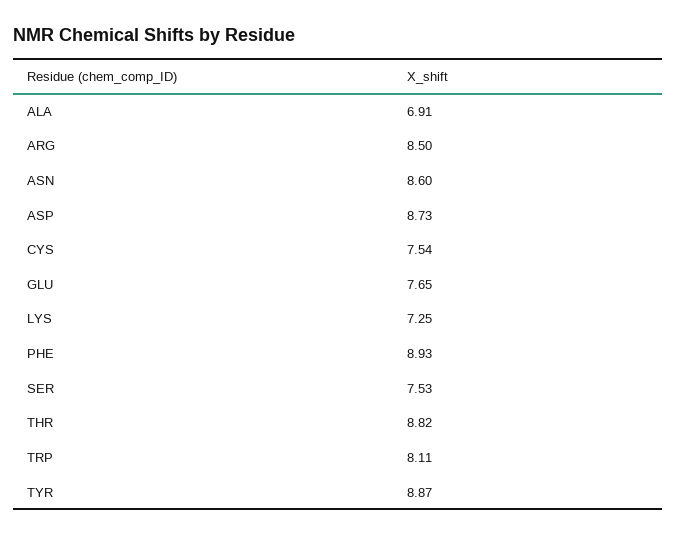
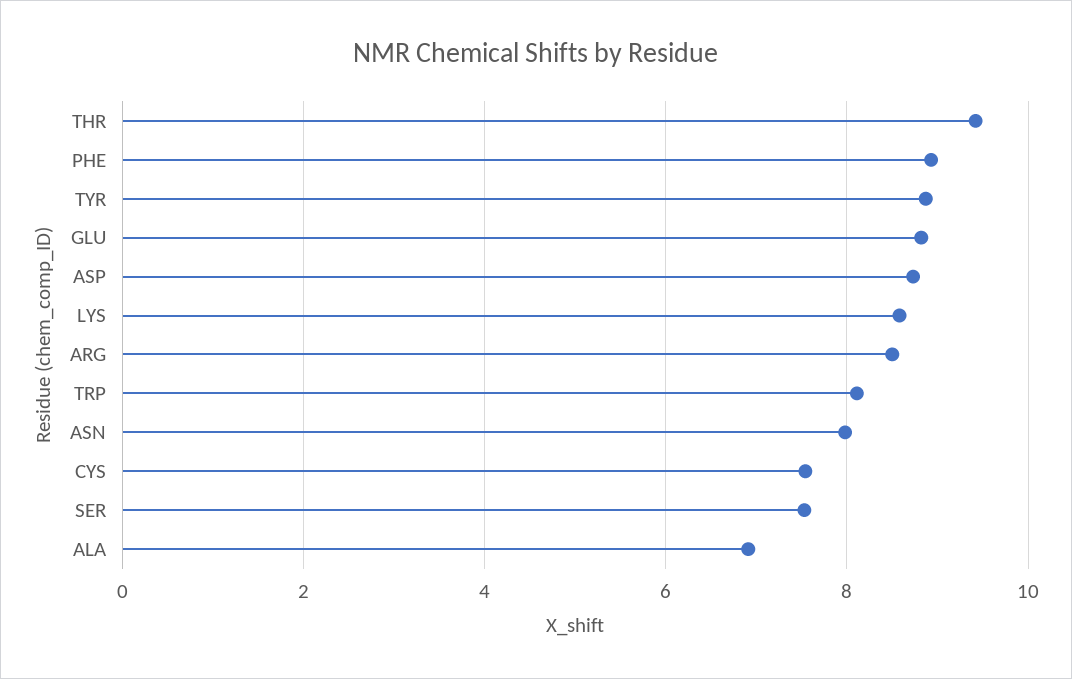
ASN: 8.6 -> 8
GLU: 7.65 -> 8.8
LYS: 7.25 -> 8.6
THR: 8.82 -> 9.4

